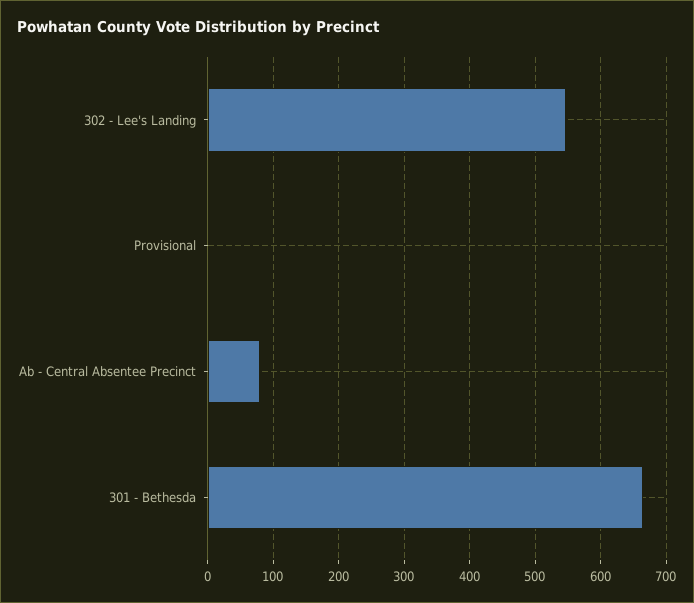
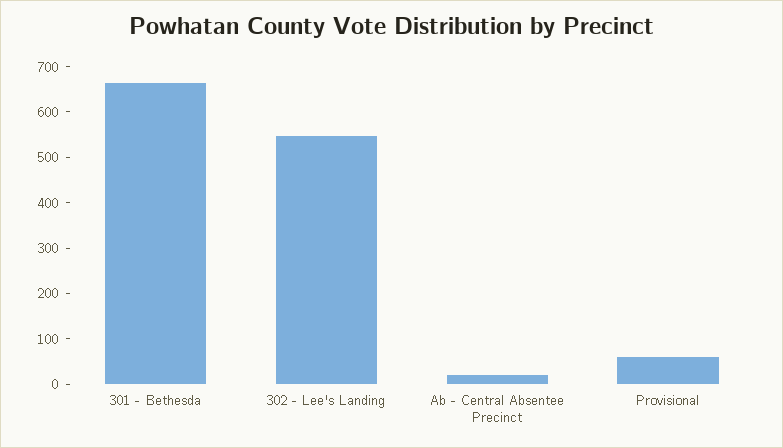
Provisional: 0 -> 60
Ab - Central Absentee Precinct: 80 -> 20

